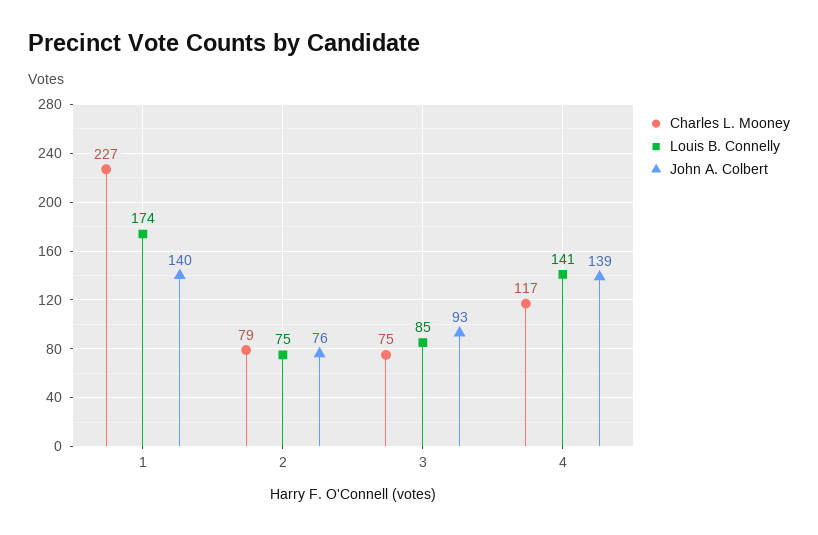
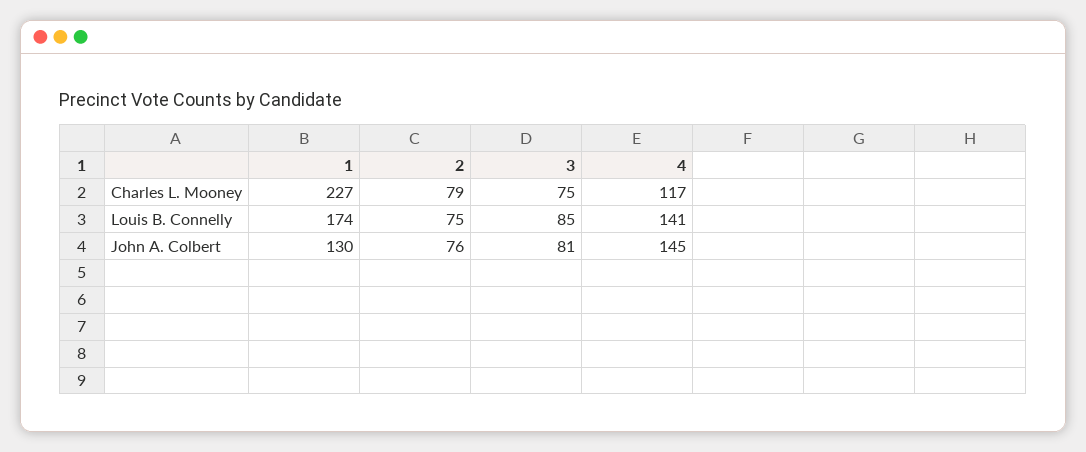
John A. Colbert, 1: 140 -> 130
John A. Colbert, 3: 93 -> 81
John A. Colbert, 4: 139 -> 145

